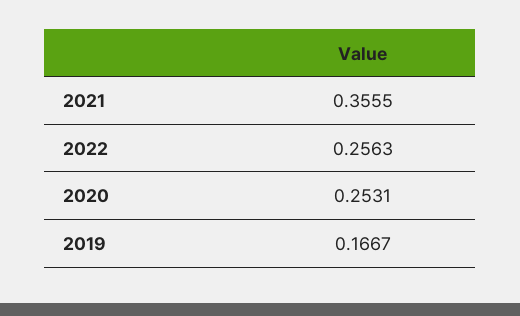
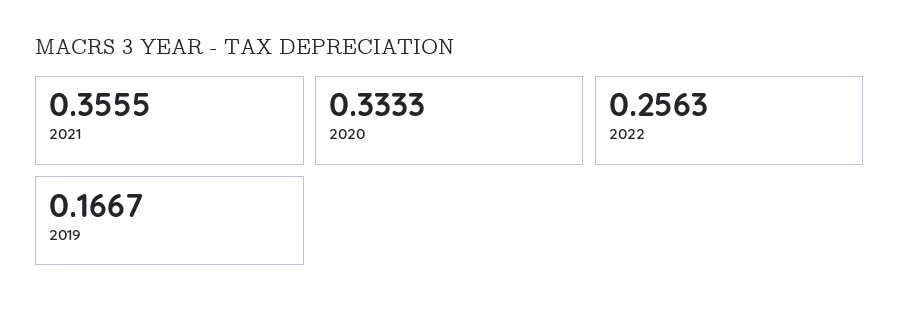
2020: 0.2531 -> 0.3333

